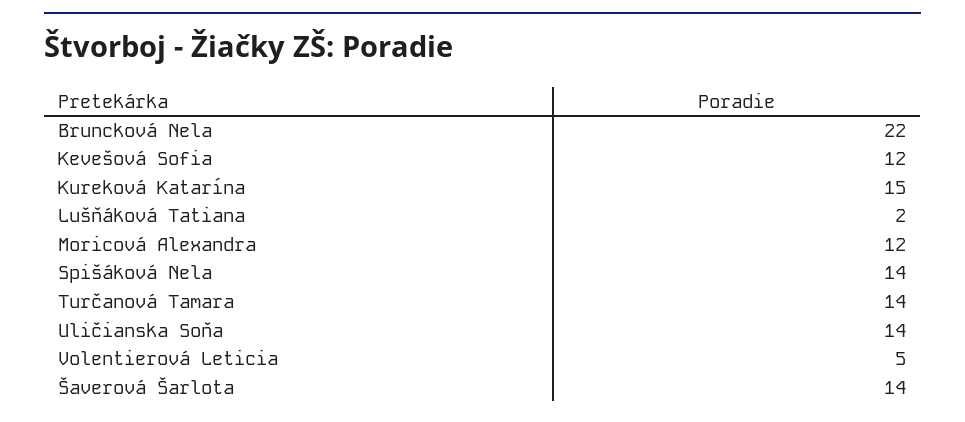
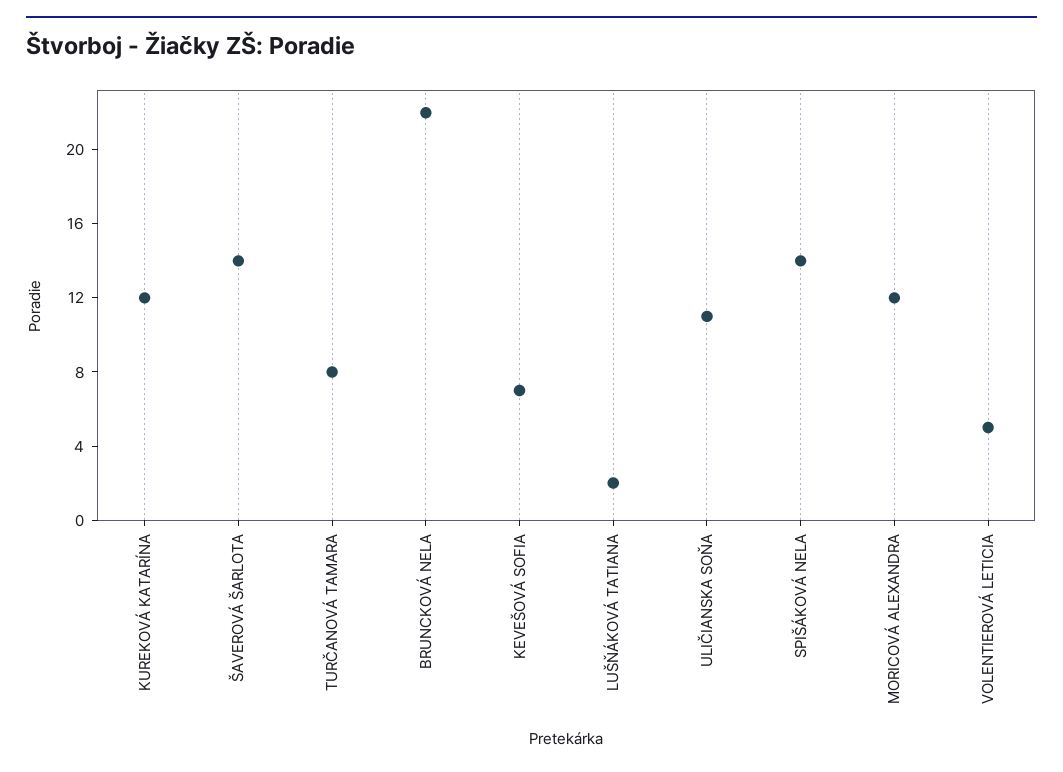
Kevešová Sofia: 12 -> 7
Kureková Katarína: 15 -> 12
Turčanová Tamara: 14 -> 8
Uličianska Soňa: 14 -> 11

